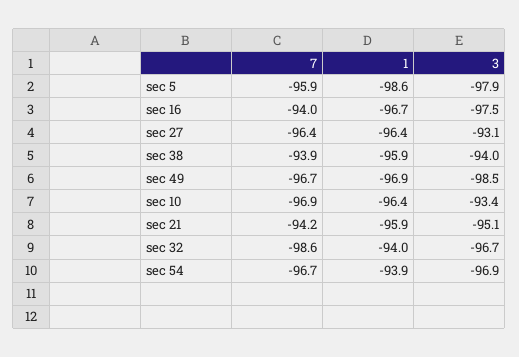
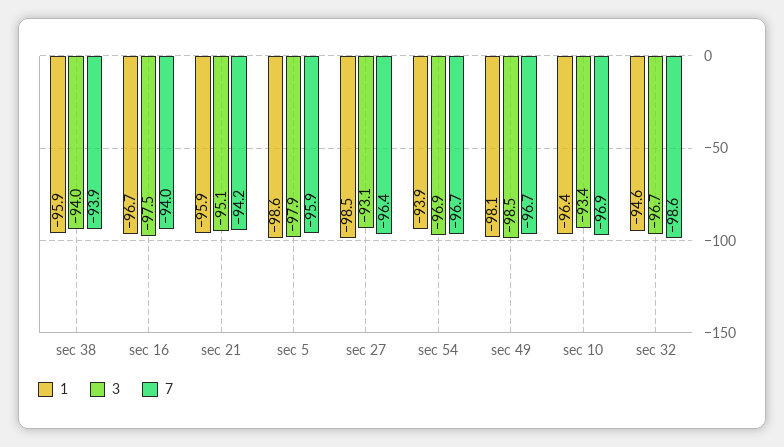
1, sec 27: -96.4 -> -98.5
1, sec 49: -96.9 -> -98.1
1, sec 32: -94 -> -94.6

